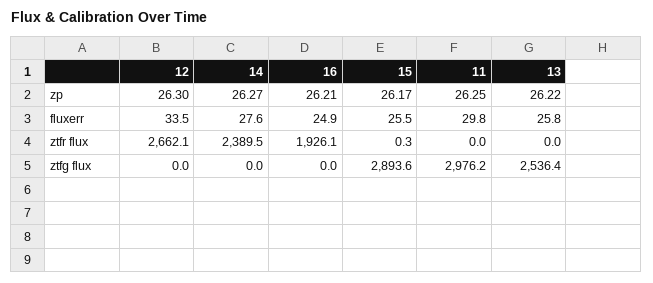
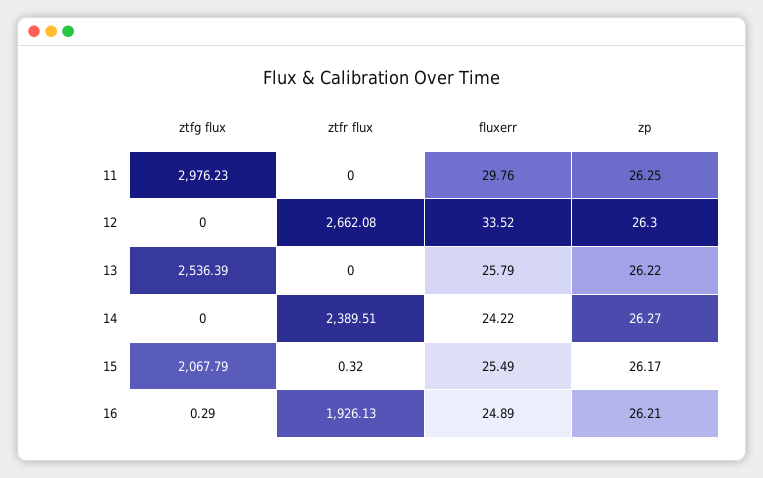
14, fluxerr: 27.6 -> 24.22
16, ztfg flux: 0 -> 0.29
15, ztfg flux: 2893.6 -> 2067.79

